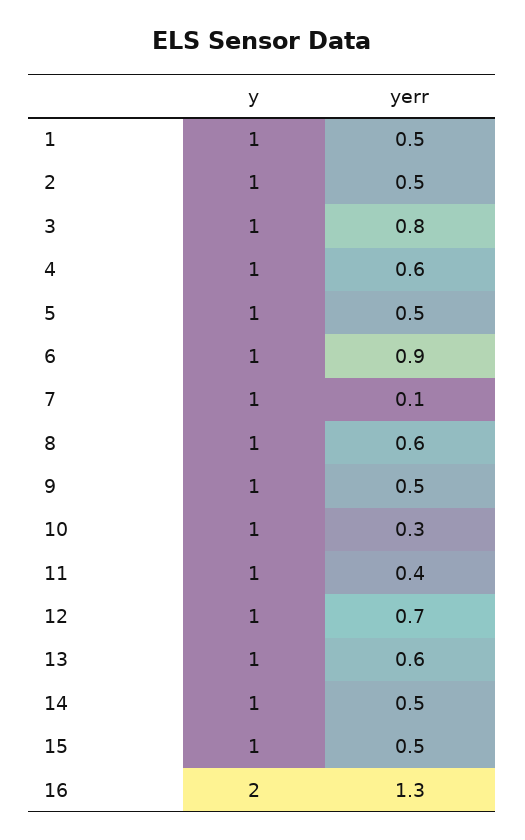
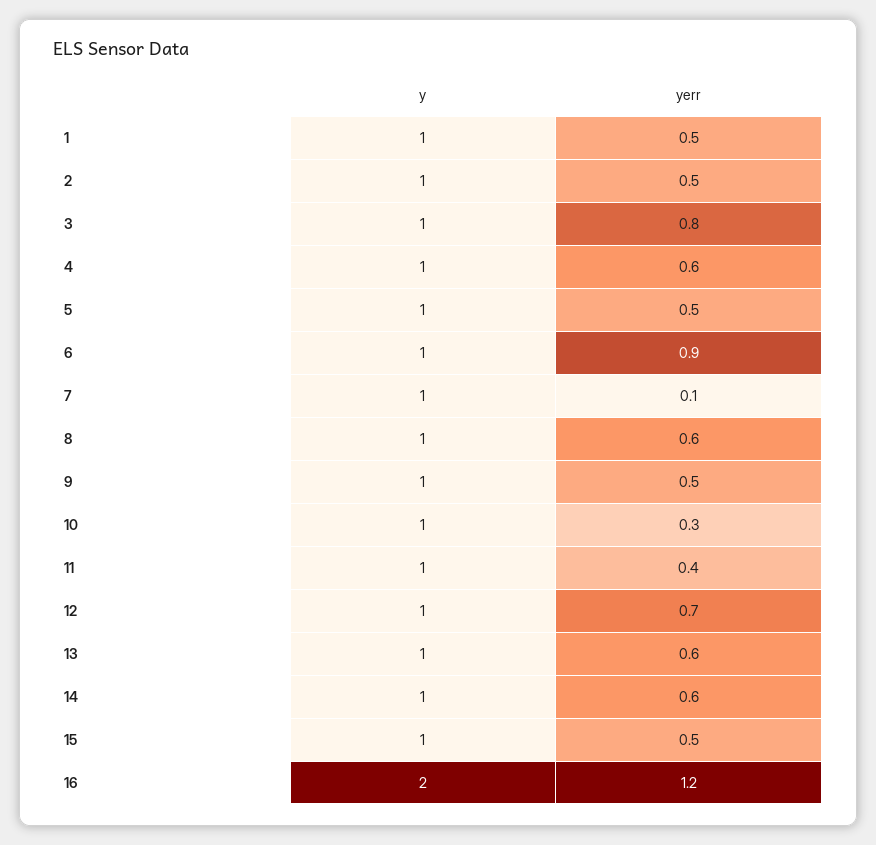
yerr, 14: 0.5 -> 0.6
yerr, 16: 1.3 -> 1.2

